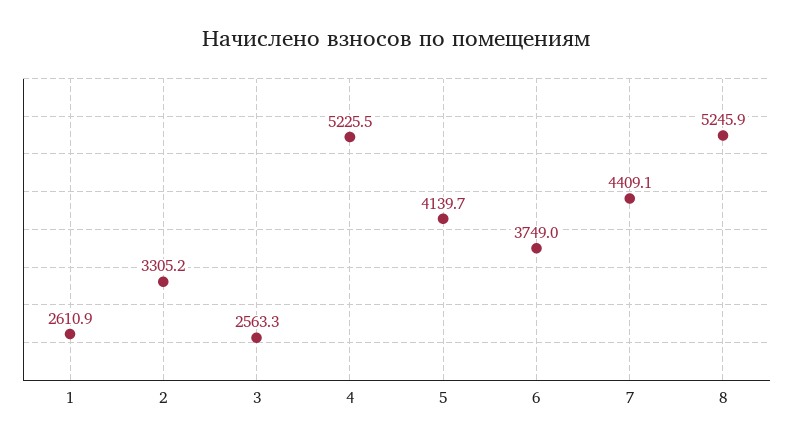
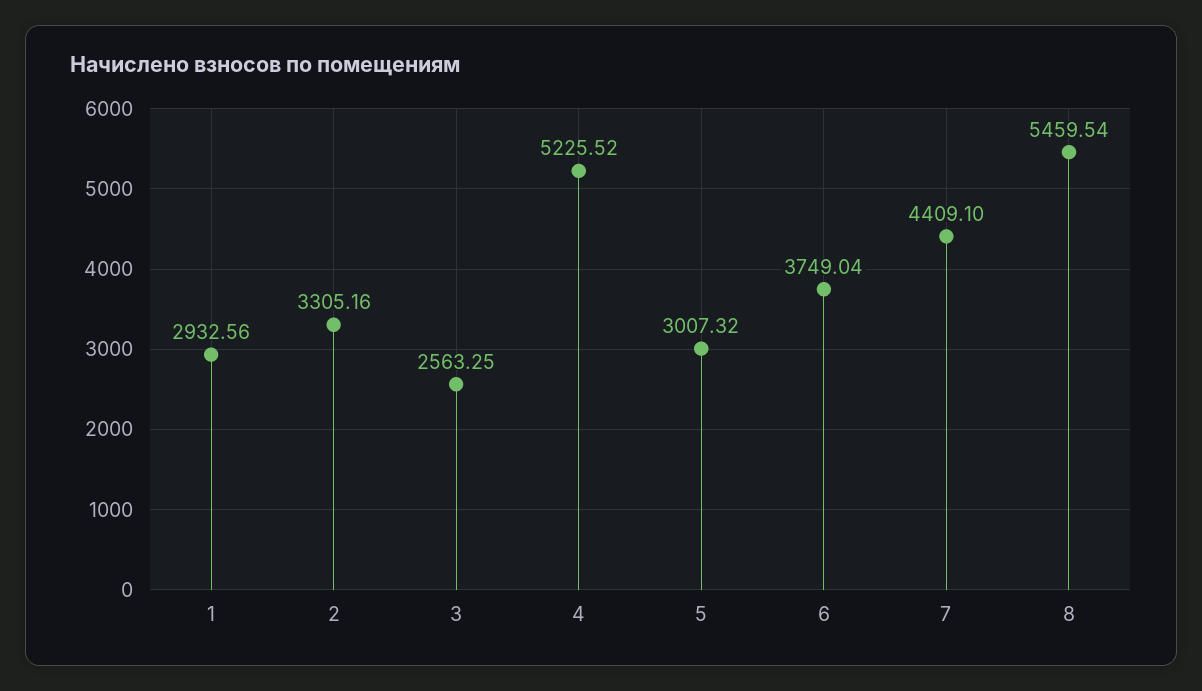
1: 2610.9 -> 2932.56
5: 4139.7 -> 3007.32
8: 5245.9 -> 5459.54

